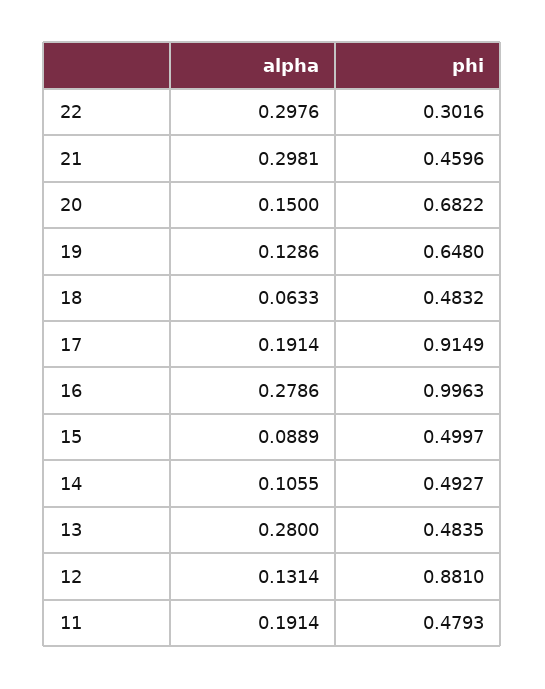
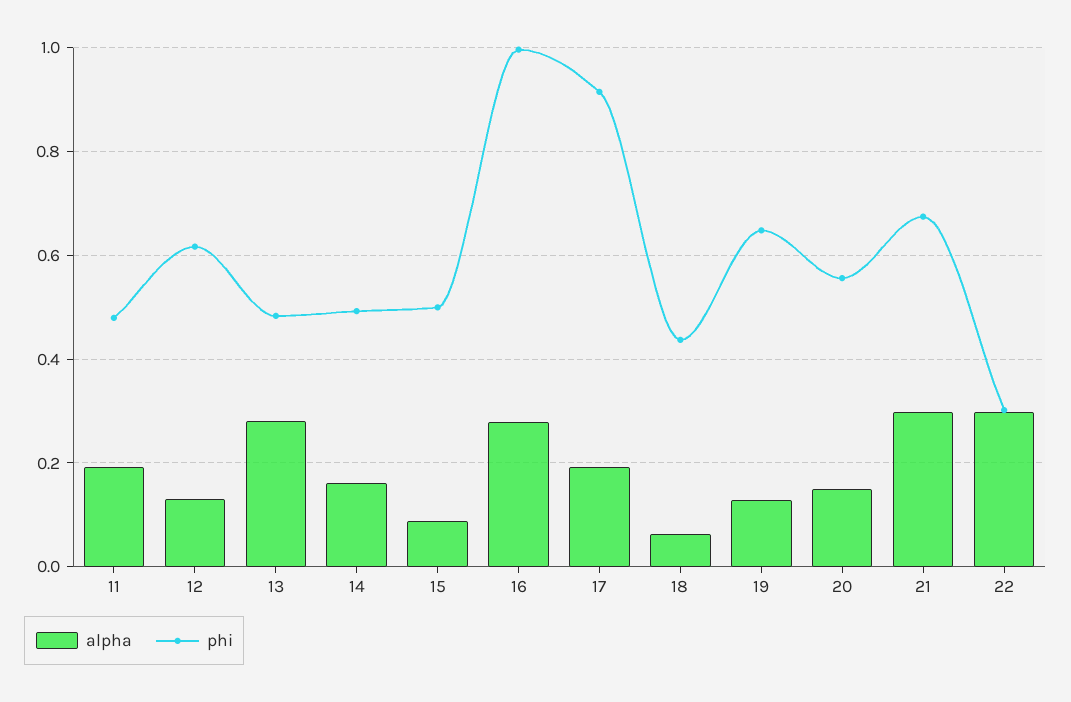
phi, 21: 0.4596 -> 0.68
phi, 20: 0.6822 -> 0.56
phi, 18: 0.4832 -> 0.44
alpha, 14: 0.1055 -> 0.16
phi, 12: 0.881 -> 0.62

